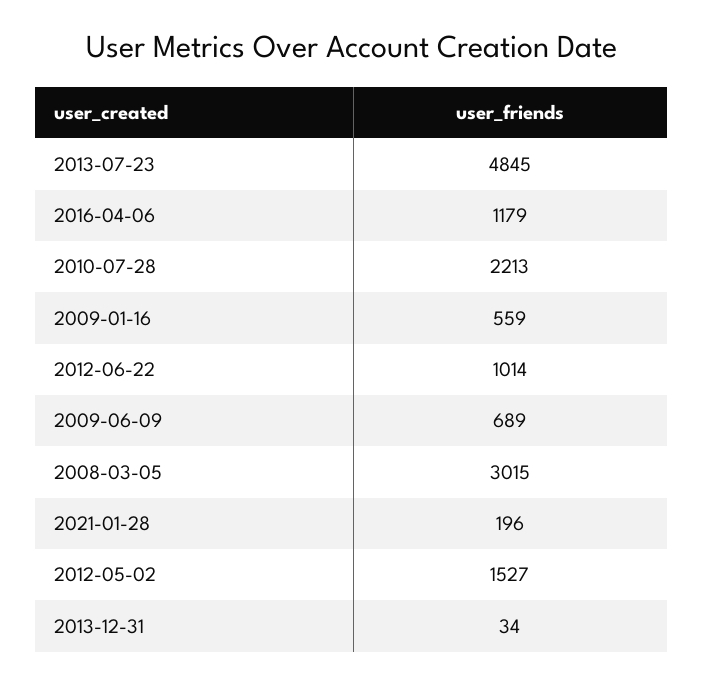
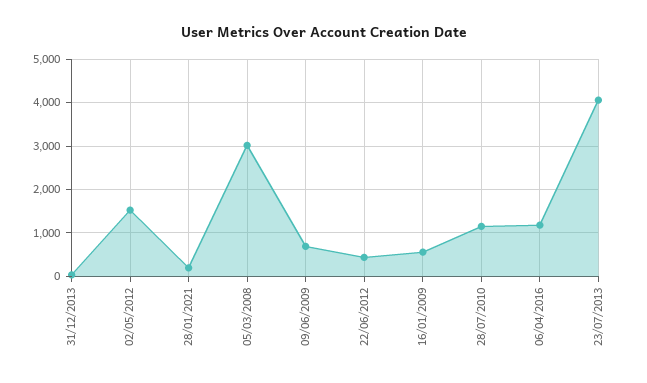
2013-07-23: 4845 -> 4000
2010-07-28: 2213 -> 1200
2012-06-22: 1014 -> 400

